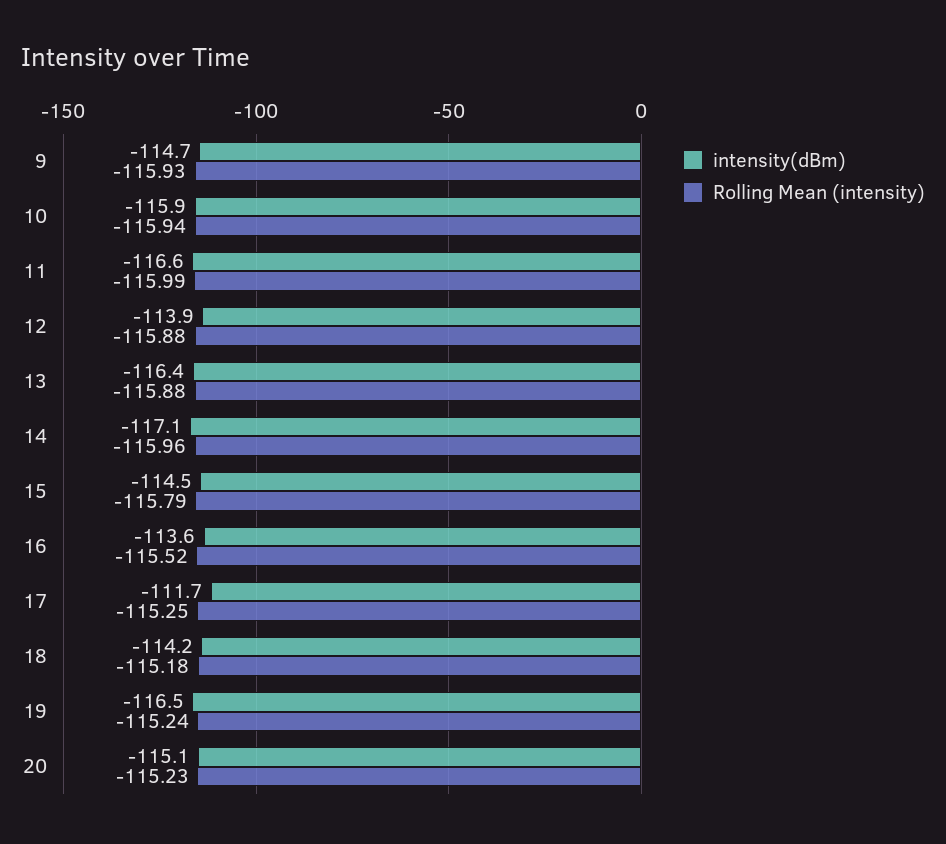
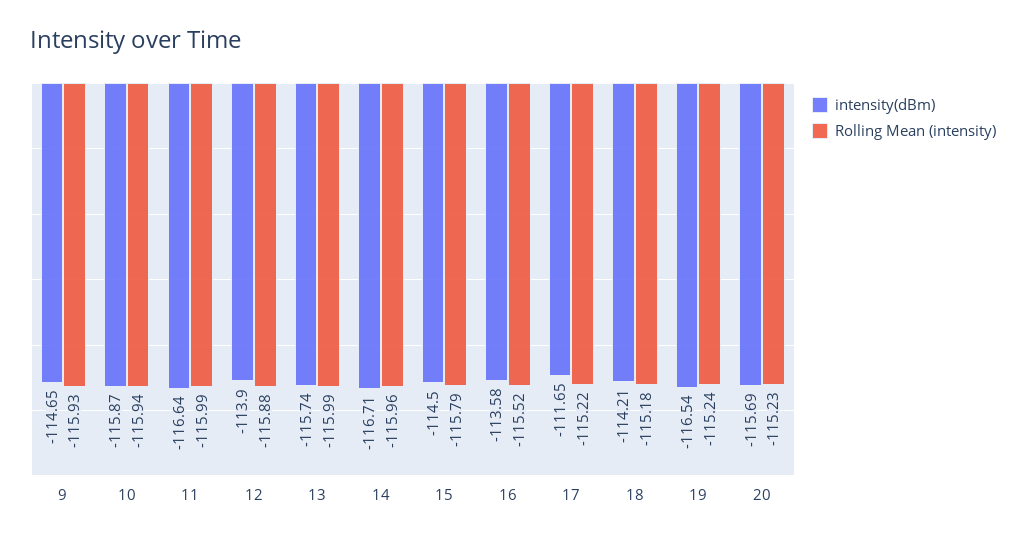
intensity(dBm), 13: -116.4 -> -115.74
Rolling Mean (intensity), 13: -115.88 -> -115.99
intensity(dBm), 14: -117.1 -> -116.71
Rolling Mean (intensity), 17: -115.25 -> -115.22
intensity(dBm), 20: -115.1 -> -115.69

